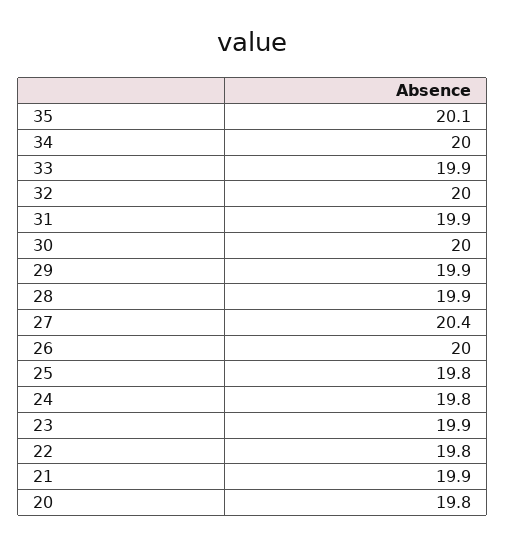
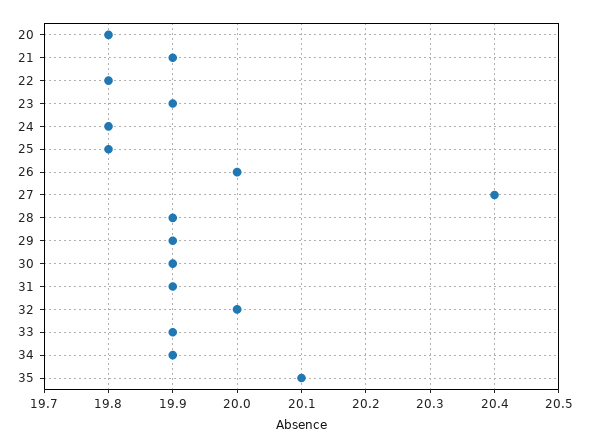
34: 20 -> 19.9
30: 20 -> 19.9

